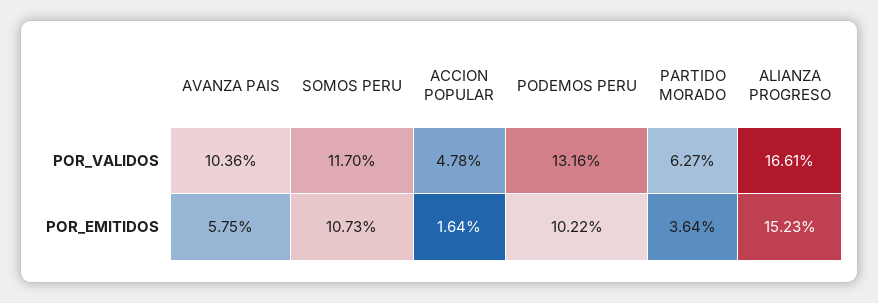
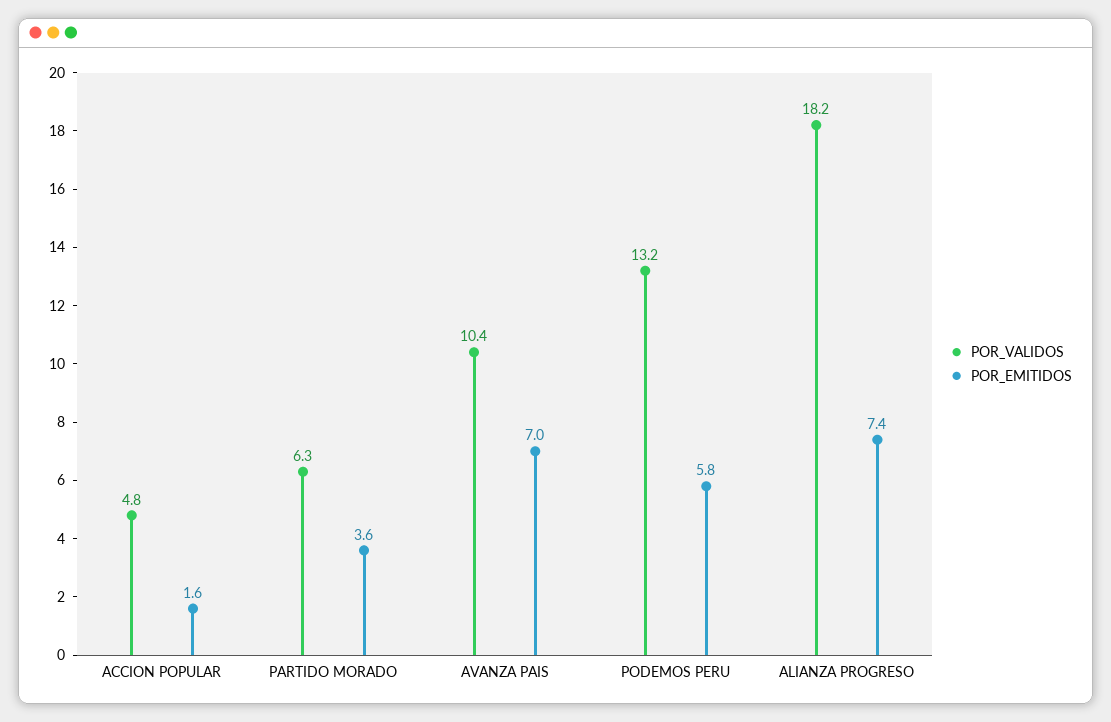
POR_VALIDOS, SOMOS PERU: 11.7 -> none
POR_VALIDOS, ALIANZA PROGRESO: 16.61 -> 18.2
POR_EMITIDOS, AVANZA PAIS: 5.75 -> 7
POR_EMITIDOS, SOMOS PERU: 10.73 -> none
POR_EMITIDOS, PODEMOS PERU: 10.22 -> 5.8
POR_EMITIDOS, ALIANZA PROGRESO: 15.23 -> 7.4

